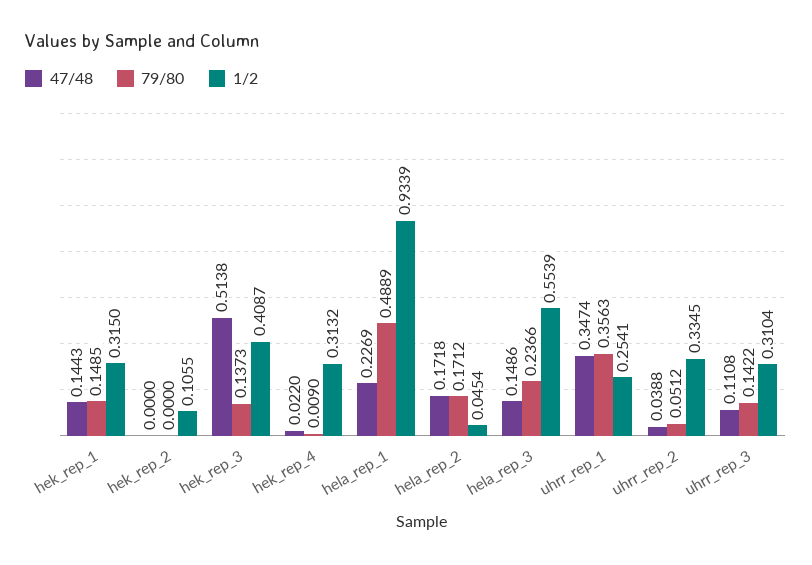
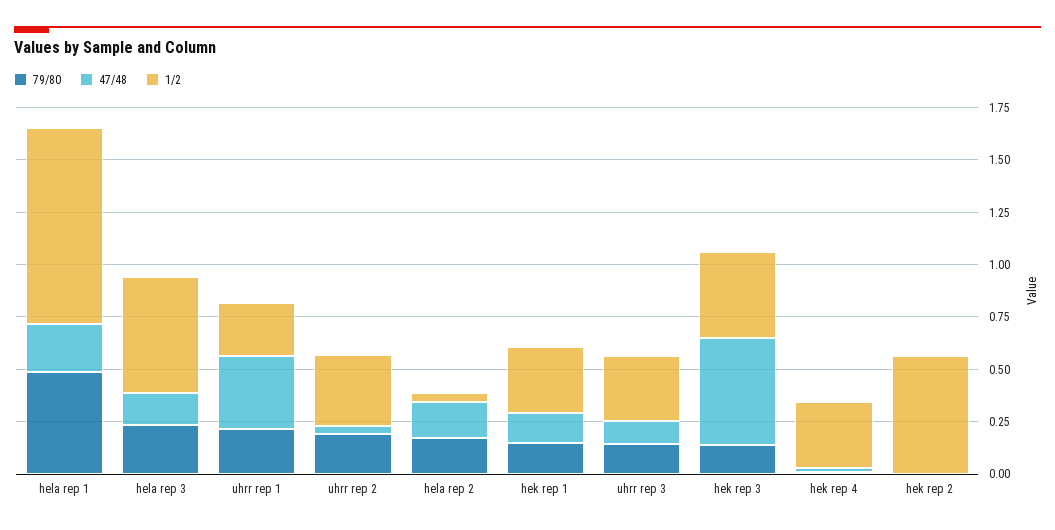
1/2, hek_rep_2: 0.1055 -> 0.55
79/80, uhrr_rep_1: 0.3563 -> 0.2
79/80, uhrr_rep_2: 0.0512 -> 0.2

